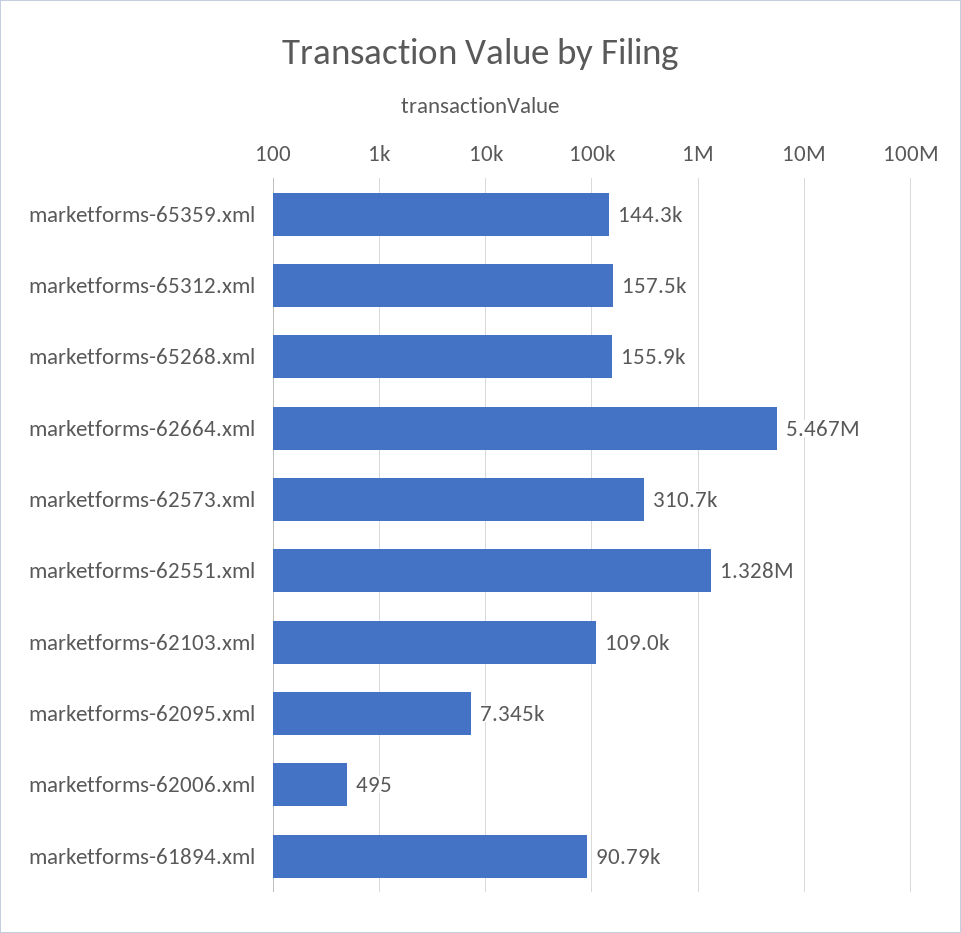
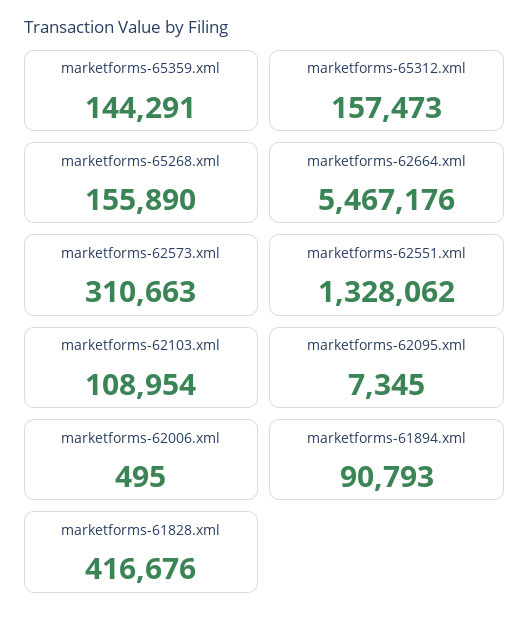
marketforms-61828.xml: none -> 416676

